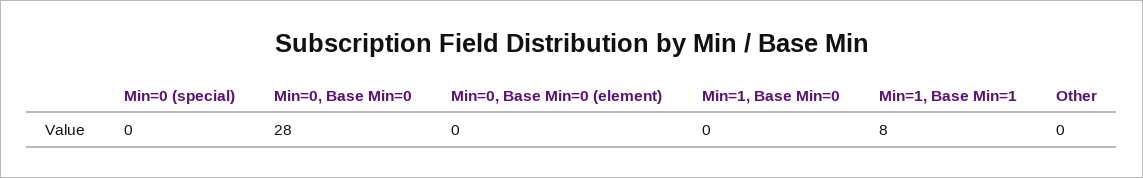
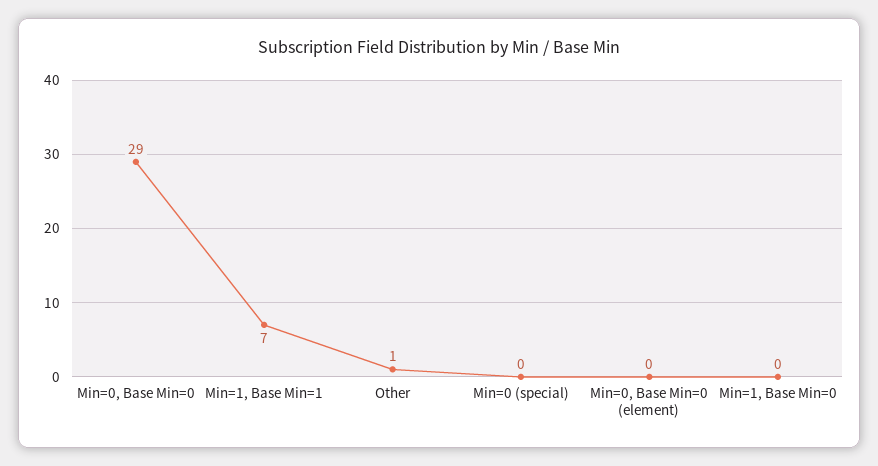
Min=0, Base Min=0: 28 -> 29
Min=1, Base Min=1: 8 -> 7
Other: 0 -> 1

